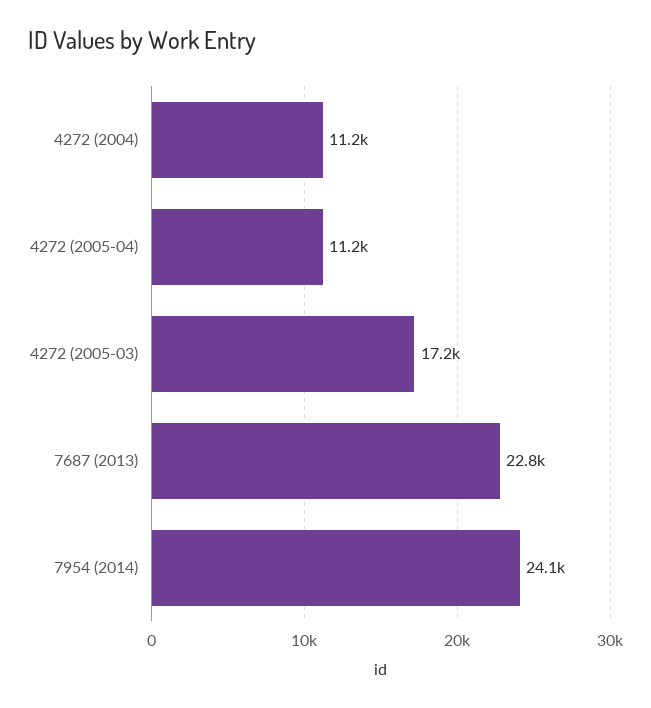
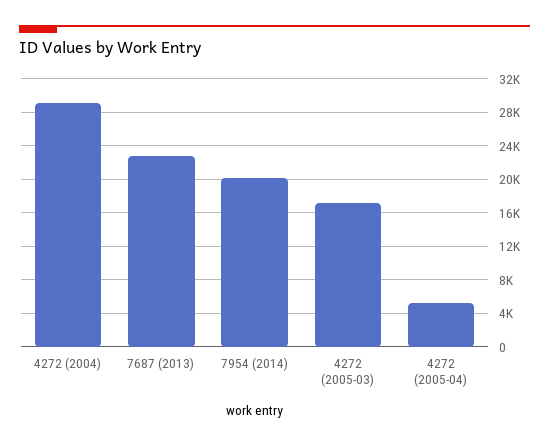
4272 (2004): 11200 -> 29000
4272 (2005-04): 11200 -> 5000
7954 (2014): 24100 -> 20000

